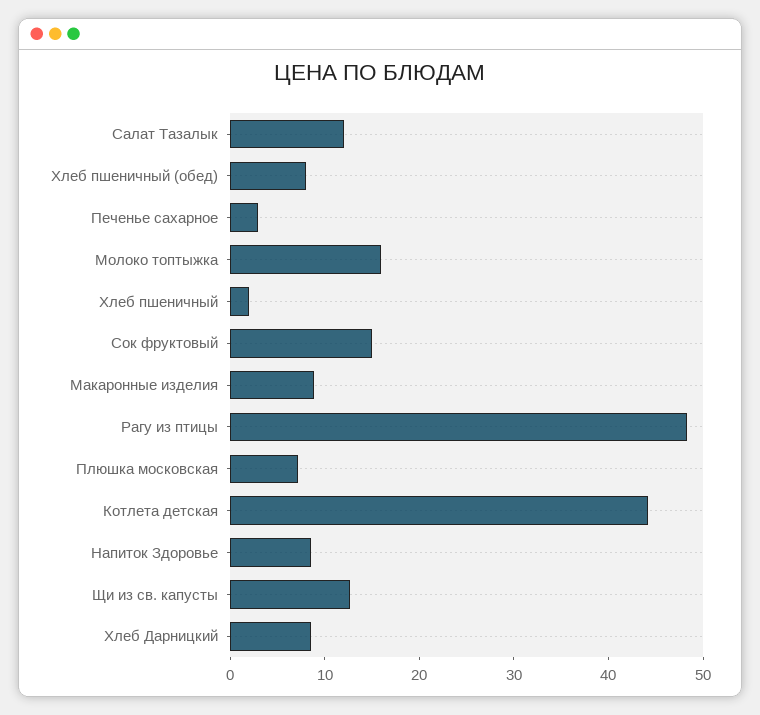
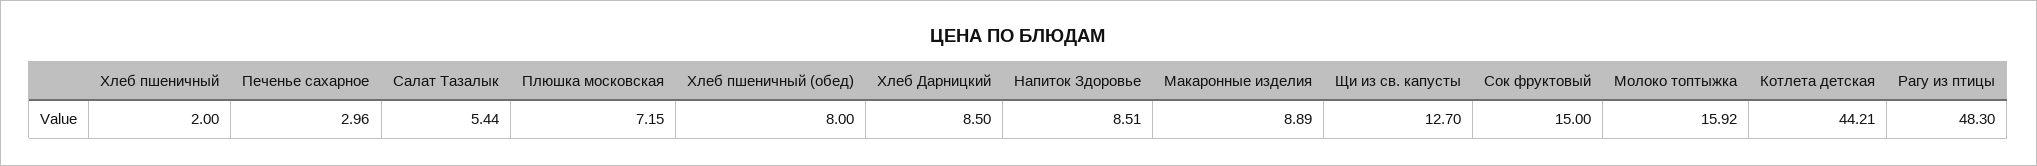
Салат Тазалык: 12 -> 5.44

